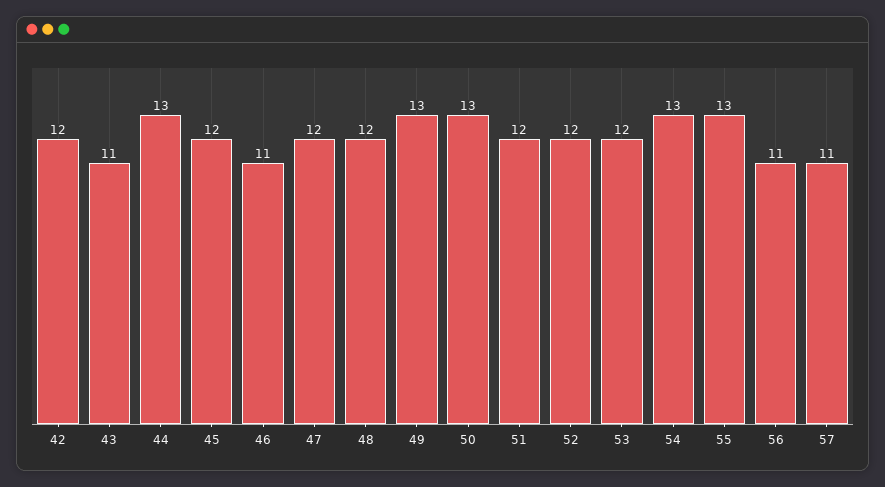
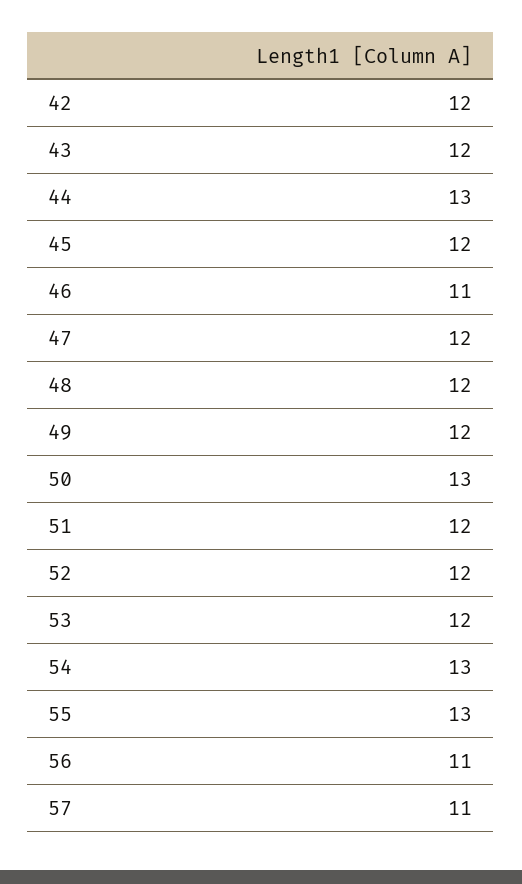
43: 11 -> 12
49: 13 -> 12

